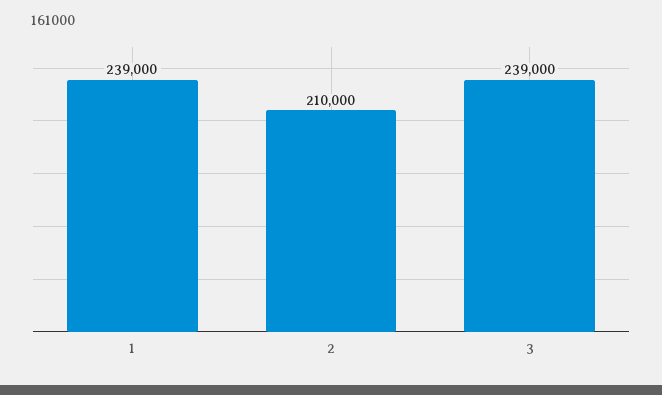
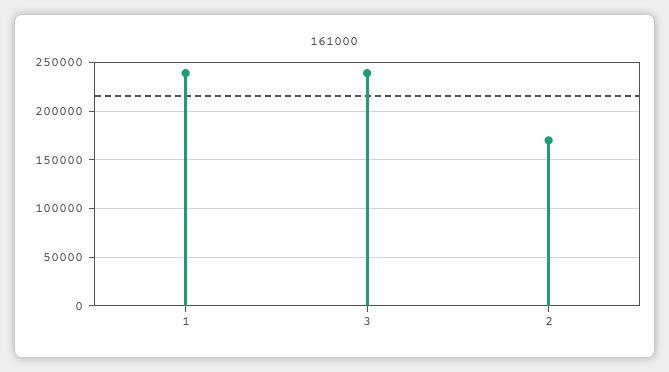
2: 210000 -> 170000

